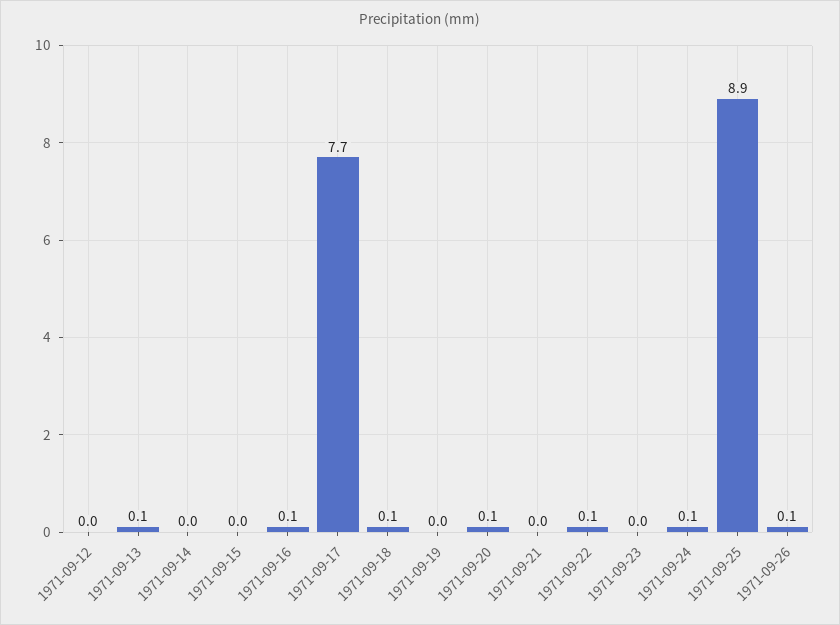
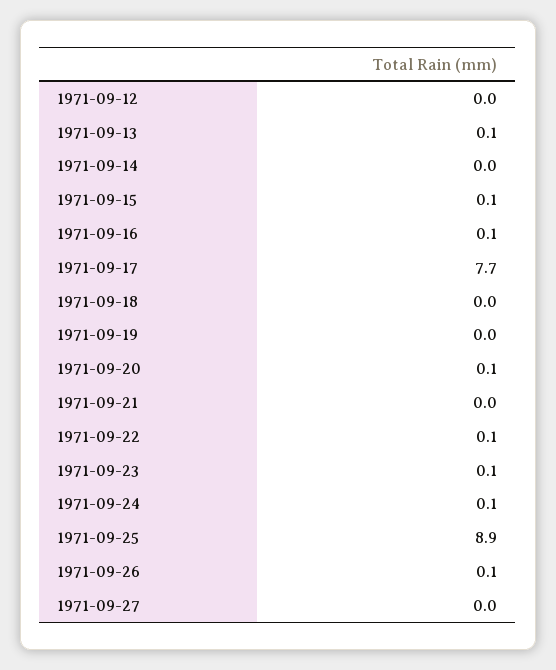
1971-09-15: 0 -> 0.1
1971-09-18: 0.1 -> 0
1971-09-23: 0 -> 0.1
1971-09-27: none -> 0

